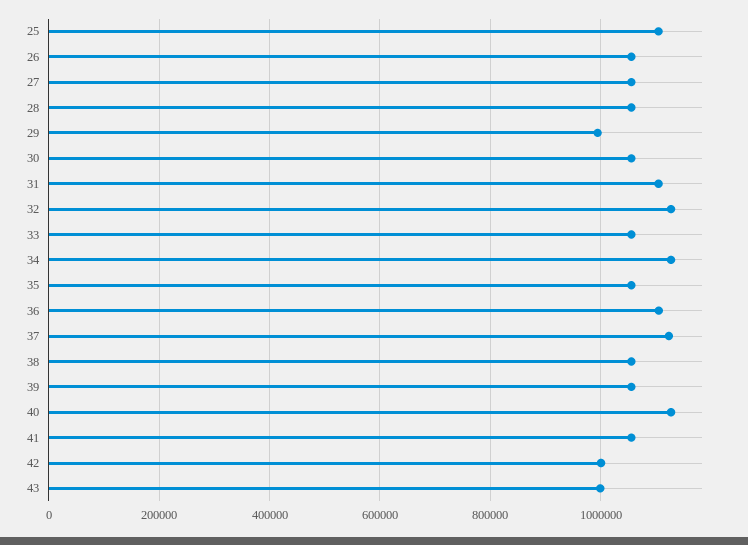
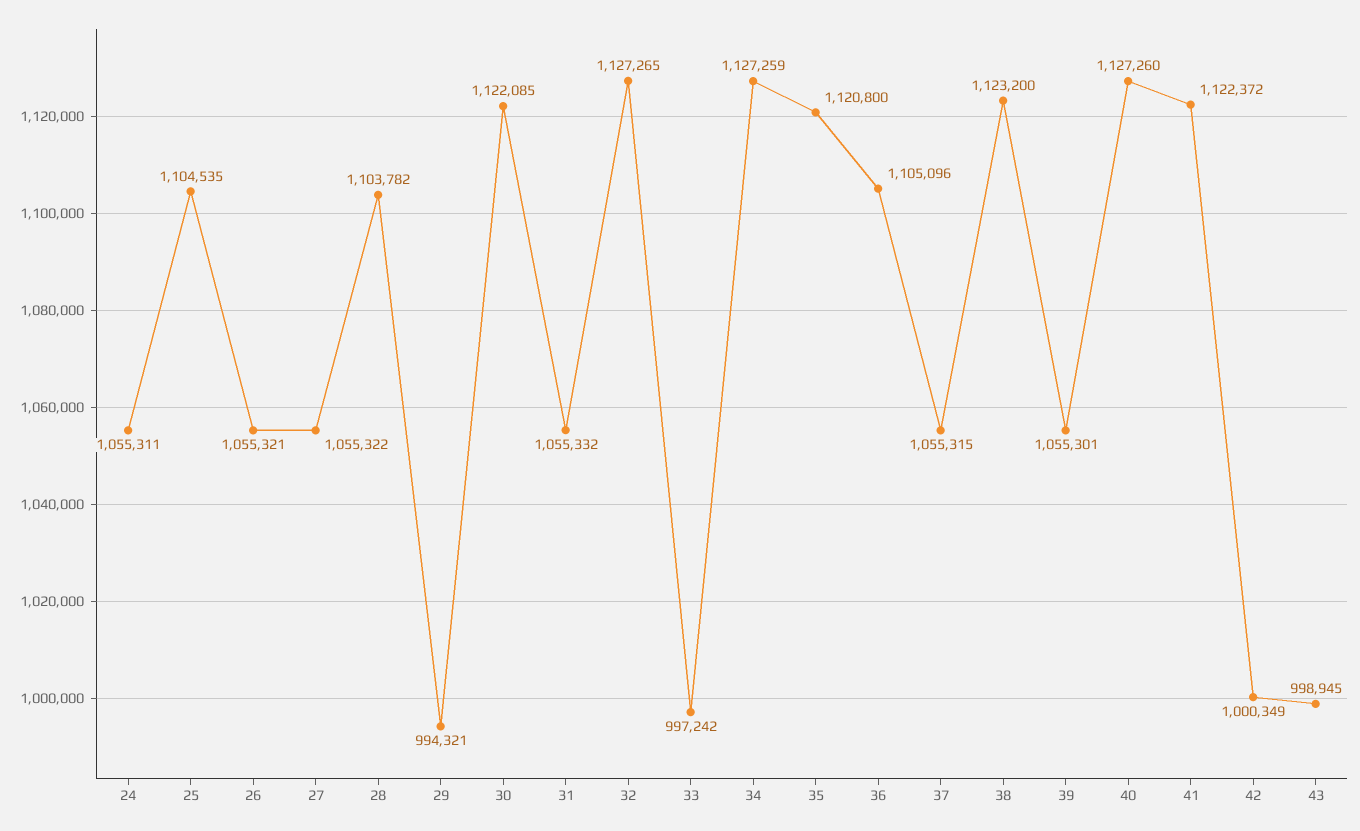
28: 1060000 -> 1103782
30: 1060000 -> 1122085
31: 1100000 -> 1055332
33: 1060000 -> 997242
35: 1060000 -> 1120800
37: 1120000 -> 1055315
38: 1060000 -> 1123200
41: 1060000 -> 1122372
24: none -> 1055311

